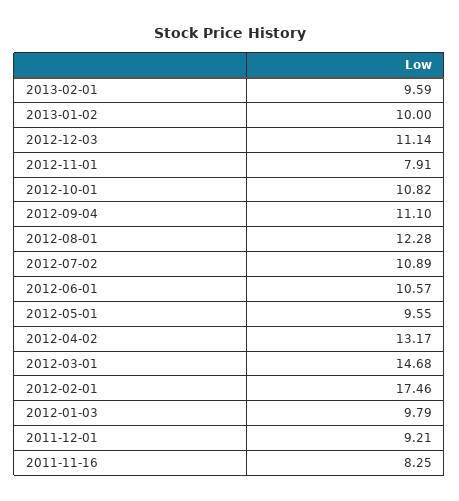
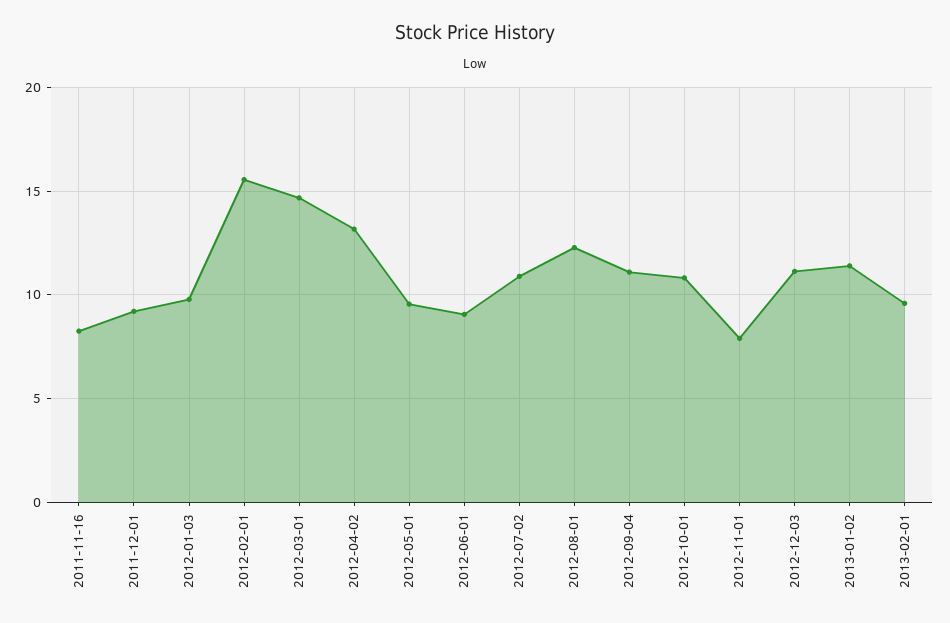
2013-01-02: 10 -> 11.5
2012-06-01: 10.57 -> 9
2012-02-01: 17.46 -> 15.5

